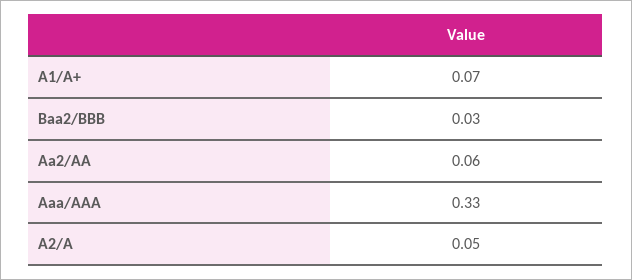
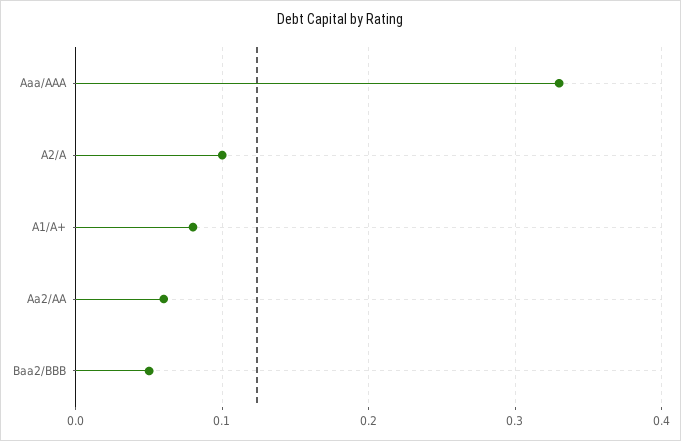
A1/A+: 0.07 -> 0.08
Baa2/BBB: 0.03 -> 0.05
A2/A: 0.05 -> 0.1

